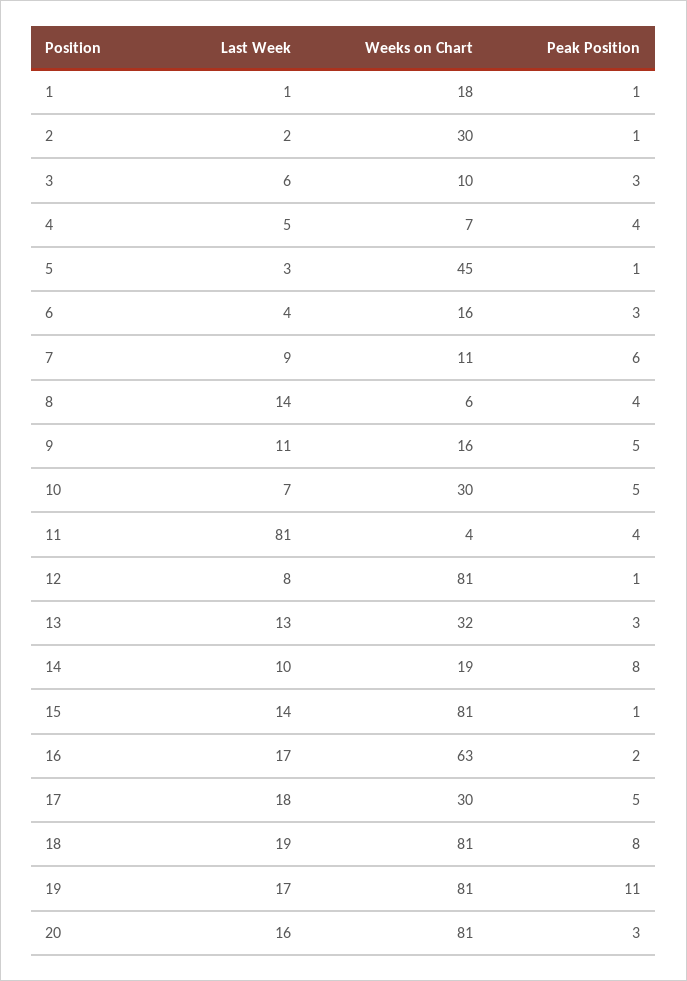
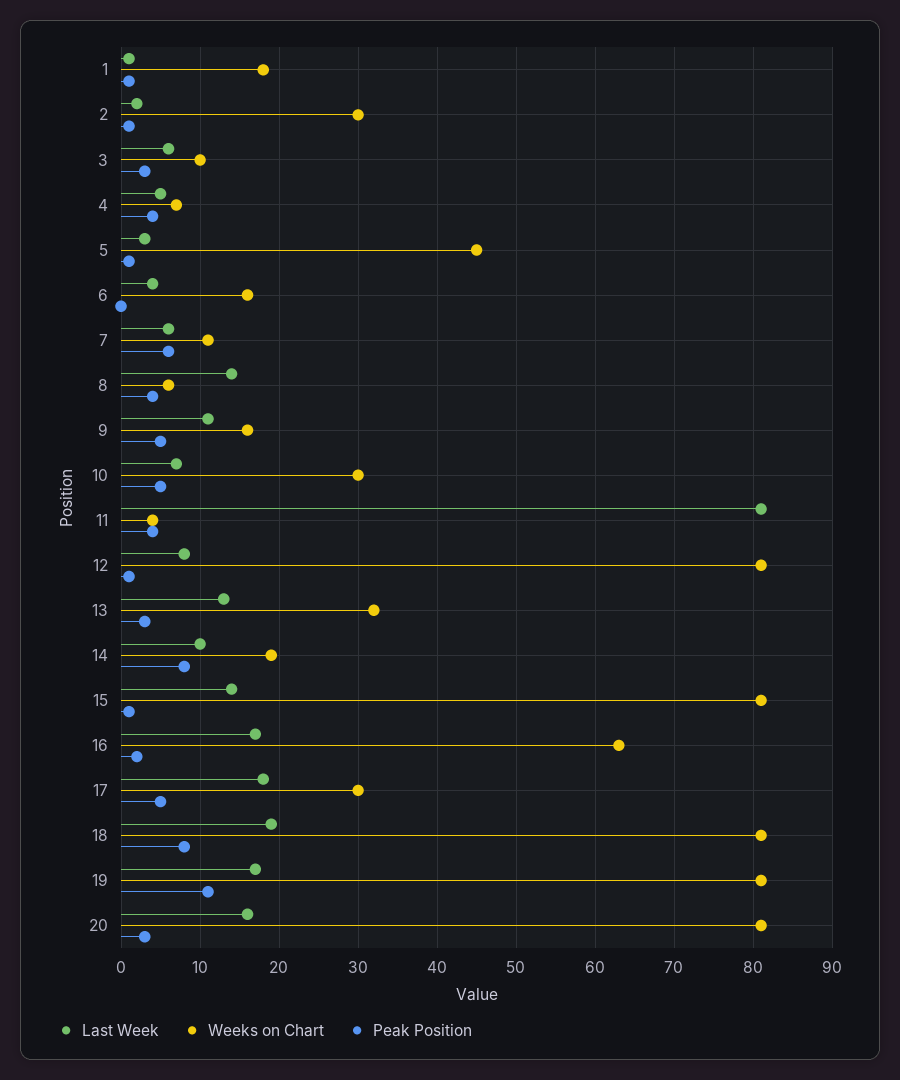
Peak Position, 6: 3 -> 0
Last Week, 7: 9 -> 6

